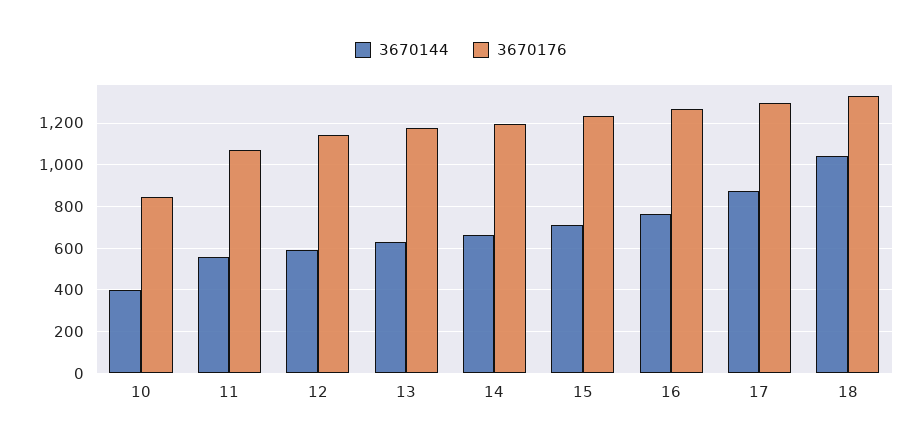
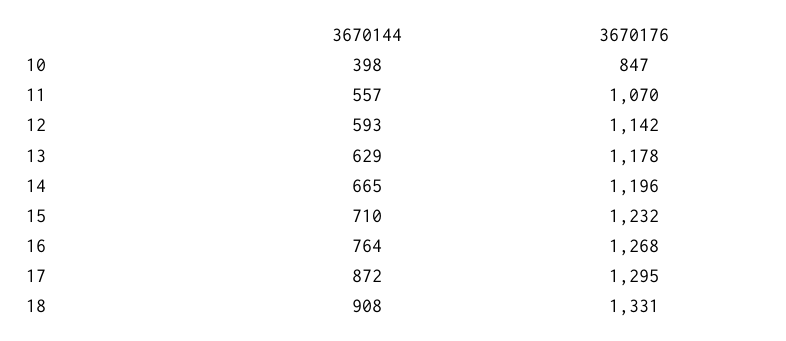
3670144, 18: 1050 -> 908

